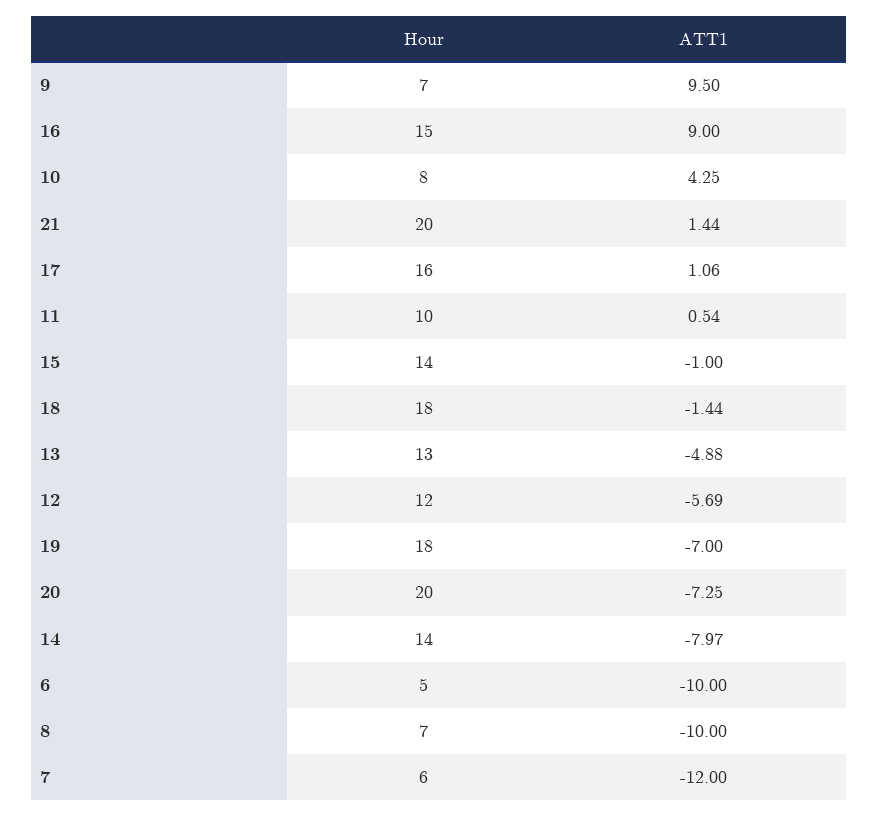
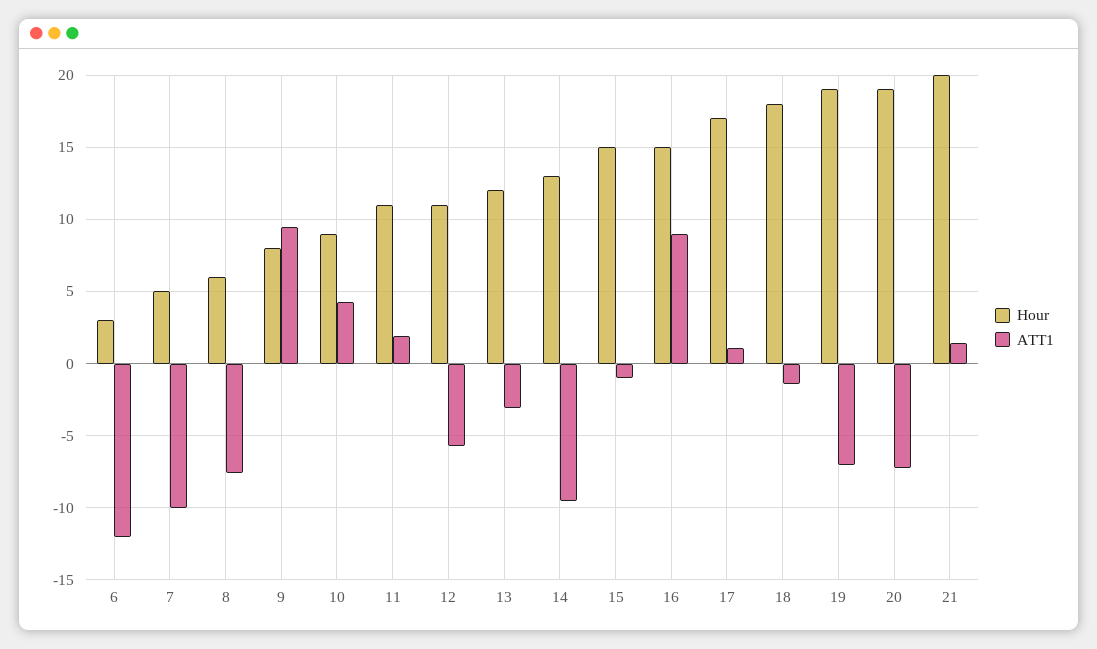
Hour, 9: 7 -> 8
Hour, 10: 8 -> 9
Hour, 17: 16 -> 17
Hour, 11: 10 -> 11
ATT1, 11: 0.54 -> 2
Hour, 15: 14 -> 15
Hour, 13: 13 -> 12
ATT1, 13: -4.88 -> -3
Hour, 12: 12 -> 11
Hour, 19: 18 -> 19
Hour, 20: 20 -> 19
Hour, 14: 14 -> 13
ATT1, 14: -7.97 -> -9.5
Hour, 6: 5 -> 3
ATT1, 6: -10 -> -12
Hour, 8: 7 -> 6
ATT1, 8: -10 -> -7.5
Hour, 7: 6 -> 5
ATT1, 7: -12 -> -10

